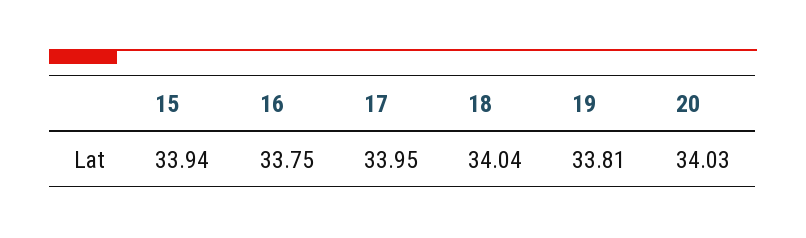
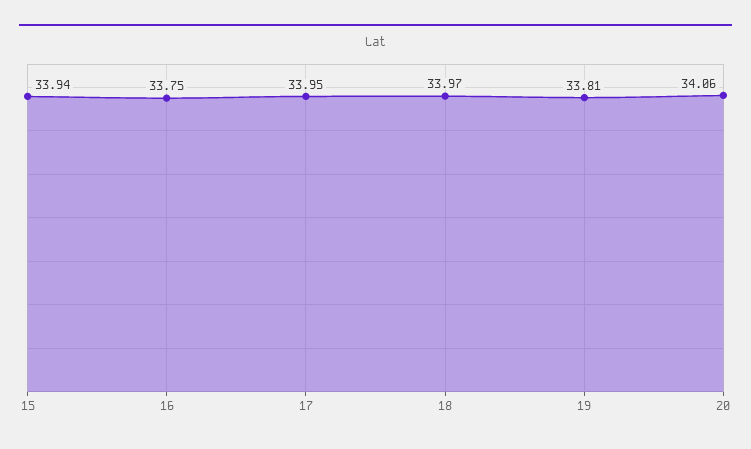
18: 34.04 -> 33.97
20: 34.03 -> 34.06

